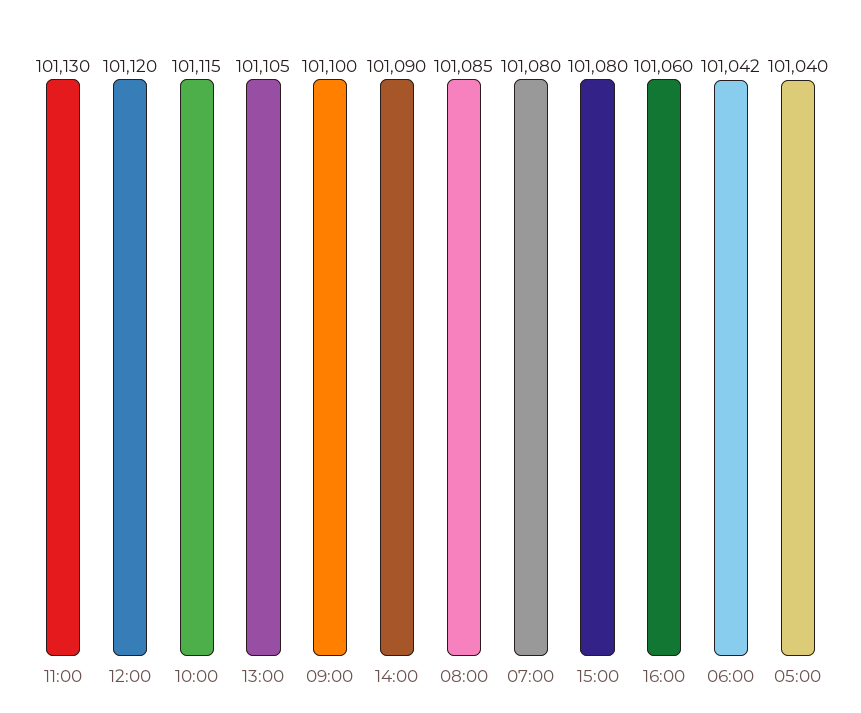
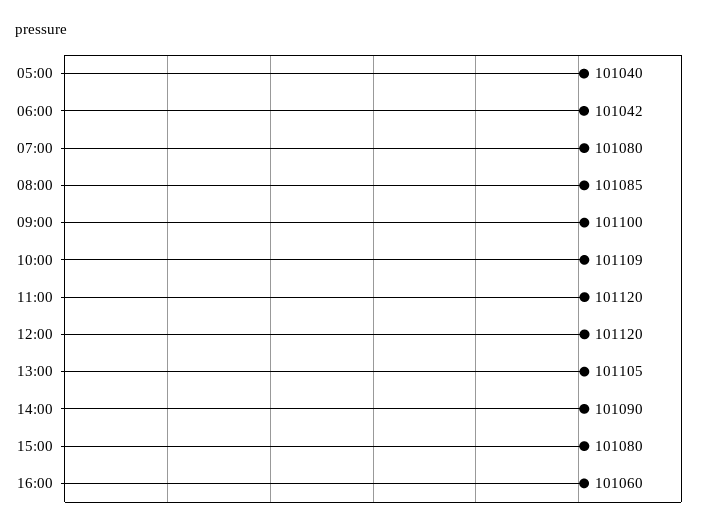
11:00: 101130 -> 101120
10:00: 101115 -> 101109

